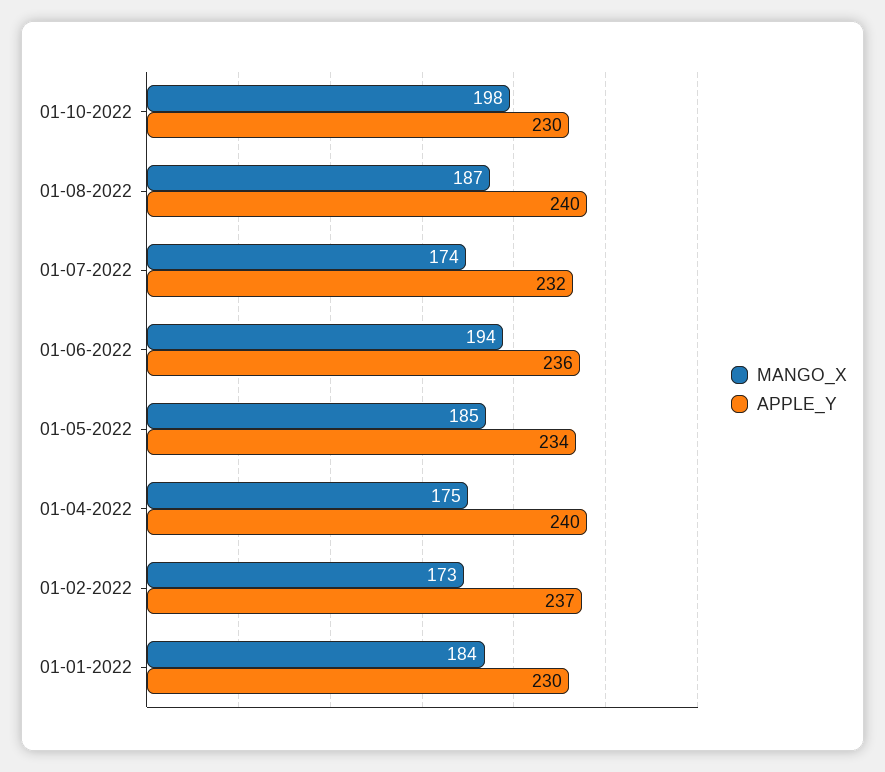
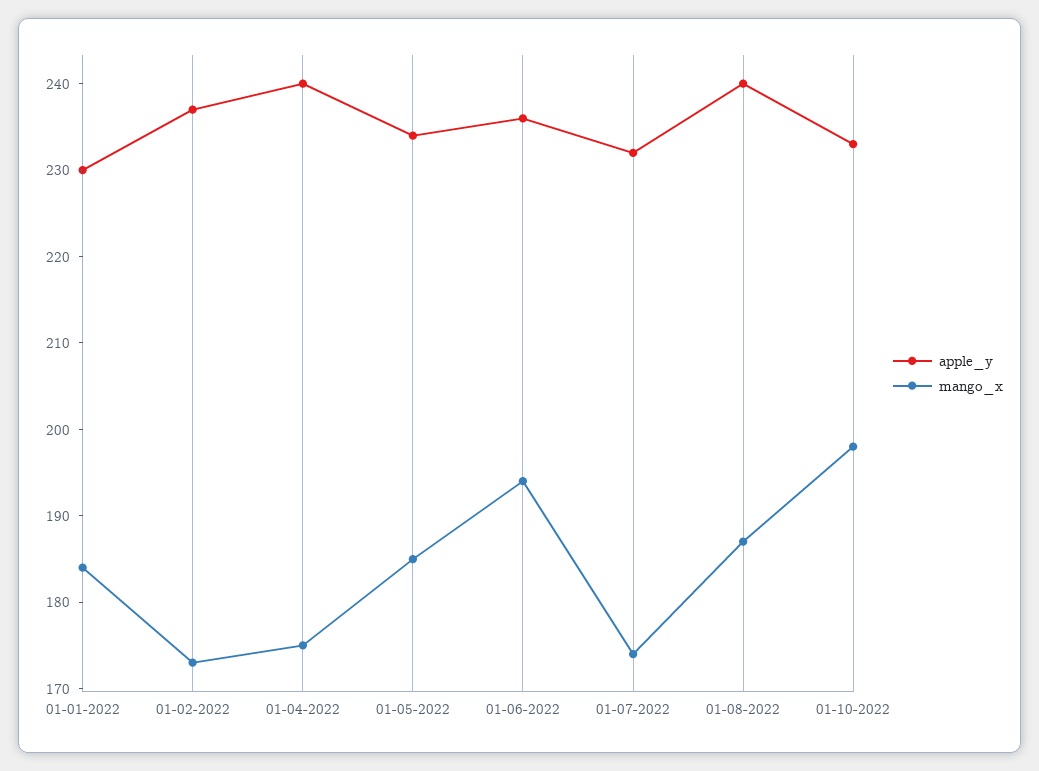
APPLE_Y, 01-10-2022: 230 -> 233

